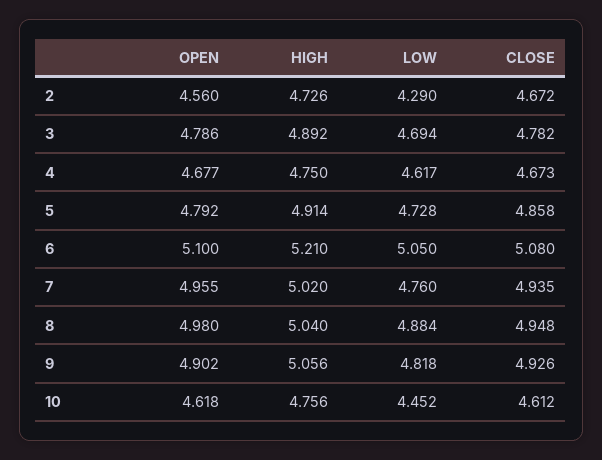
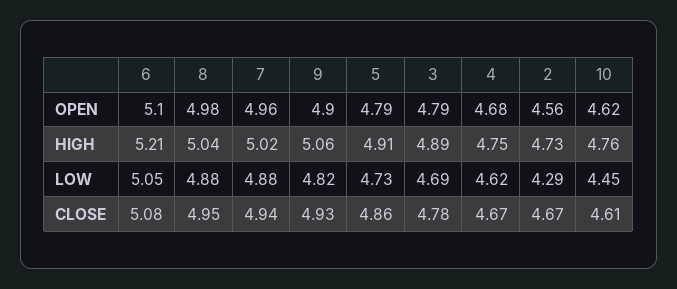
LOW, 7: 4.76 -> 4.88

